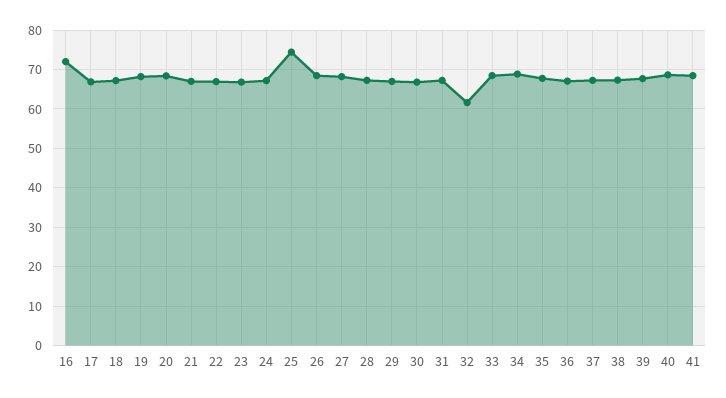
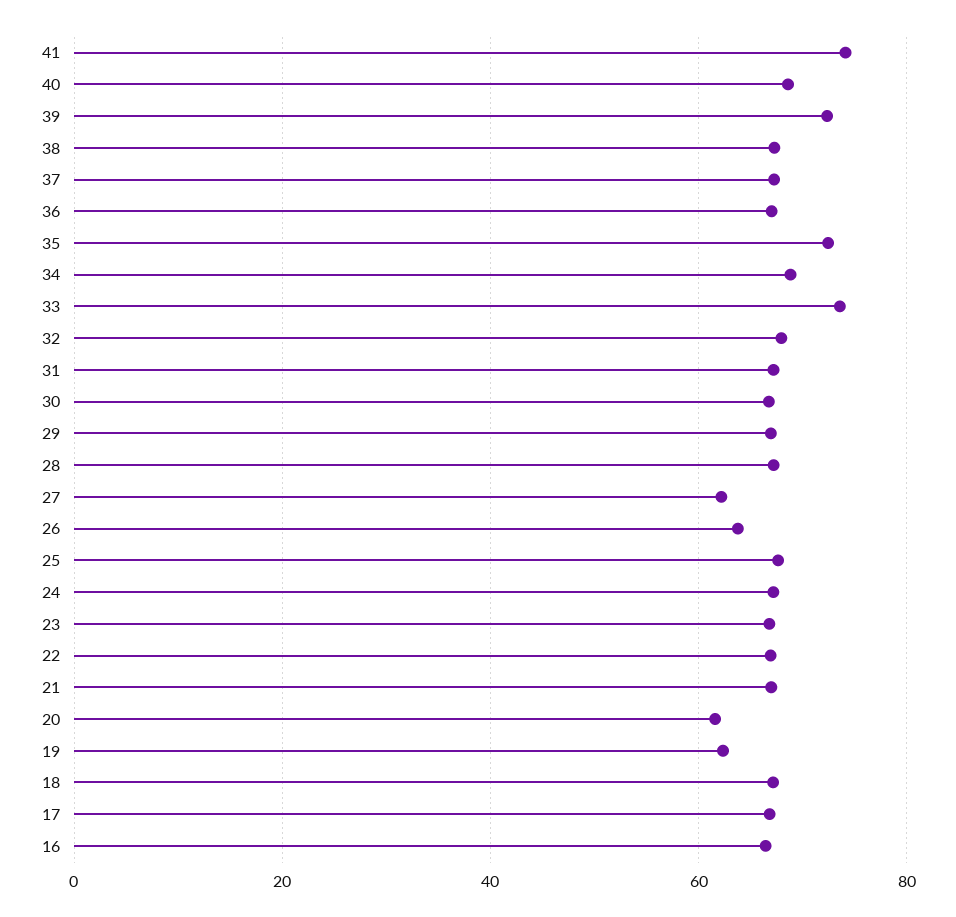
16: 72 -> 66
19: 68 -> 62
20: 68 -> 62
25: 74 -> 68
26: 68 -> 64
27: 68 -> 62
32: 62 -> 68
33: 68 -> 74
35: 68 -> 72
39: 68 -> 72
41: 68 -> 74

